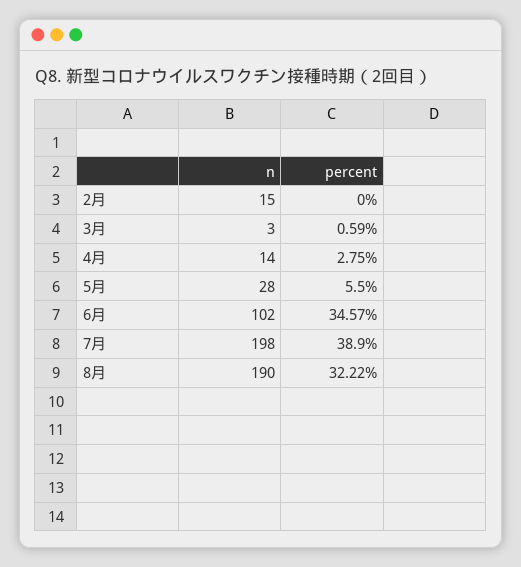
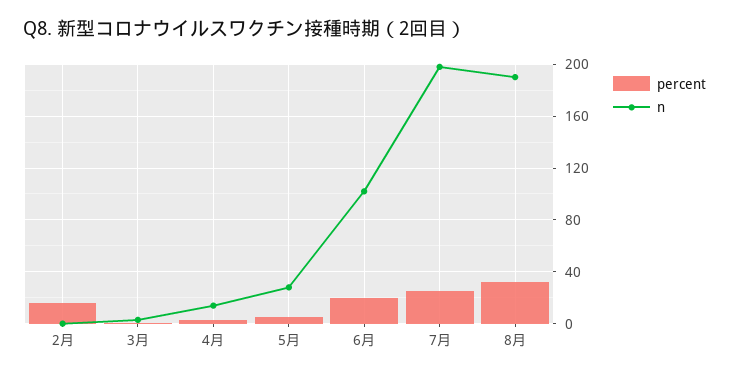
n, 2月: 15 -> 0
percent, 2月: 0 -> 15
percent, 6月: 34.57 -> 20
percent, 7月: 38.9 -> 25

